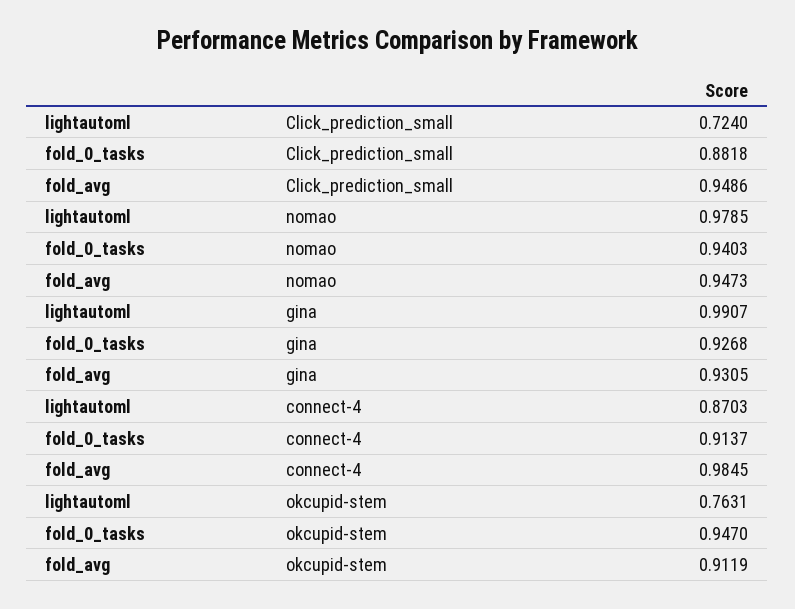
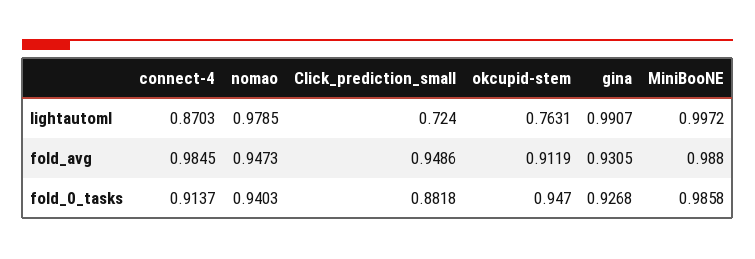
lightautoml, MiniBooNE: none -> 0.9972
fold_avg, MiniBooNE: none -> 0.988
fold_0_tasks, MiniBooNE: none -> 0.9858

